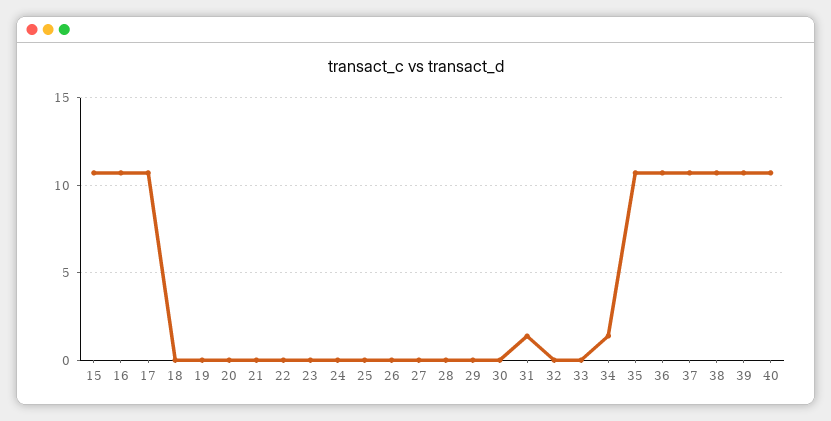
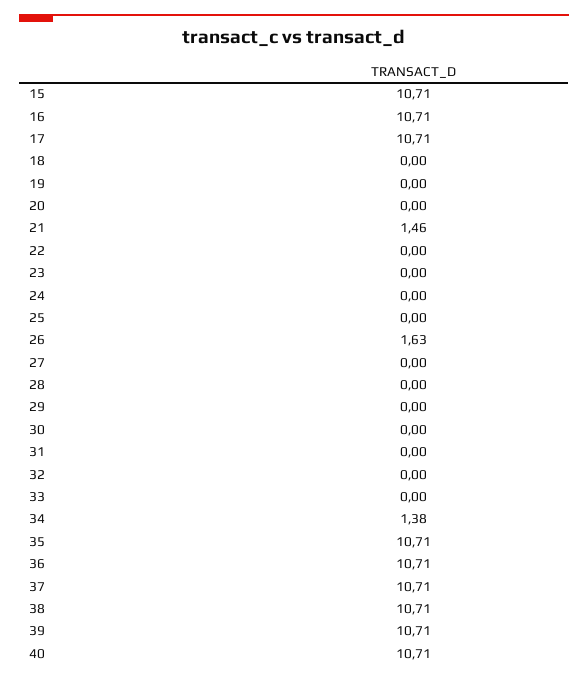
21: 0 -> 1.46
26: 0 -> 1.63
31: 1.5 -> 0

